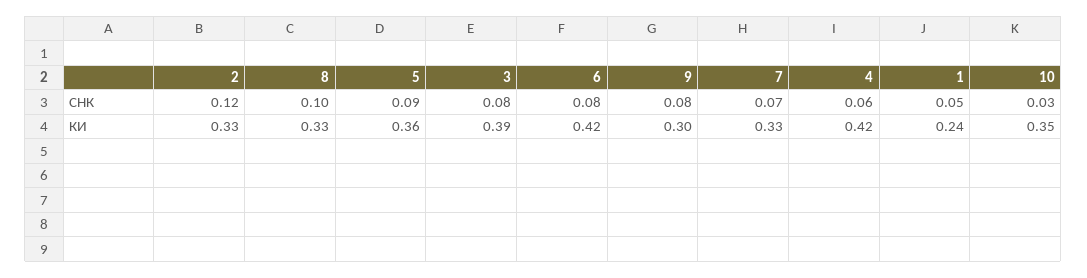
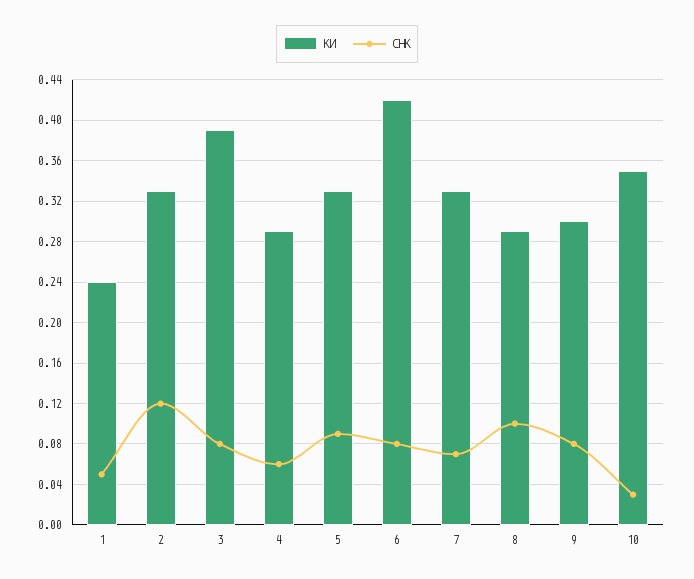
КИ, 8: 0.33 -> 0.29
КИ, 5: 0.36 -> 0.33
КИ, 4: 0.42 -> 0.29

